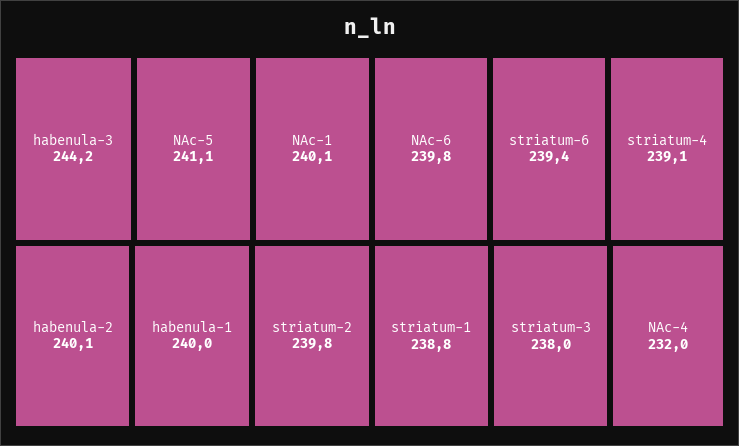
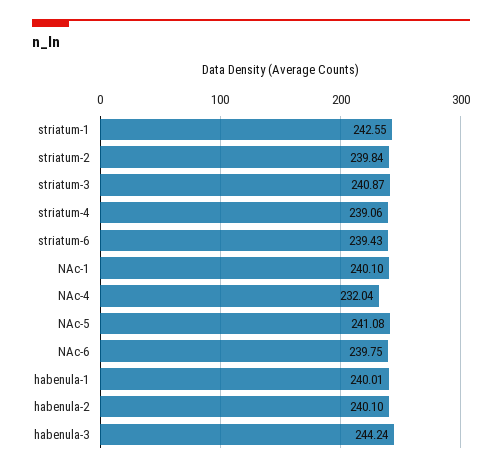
striatum-1: 238.8 -> 242.55
striatum-3: 238 -> 240.87

